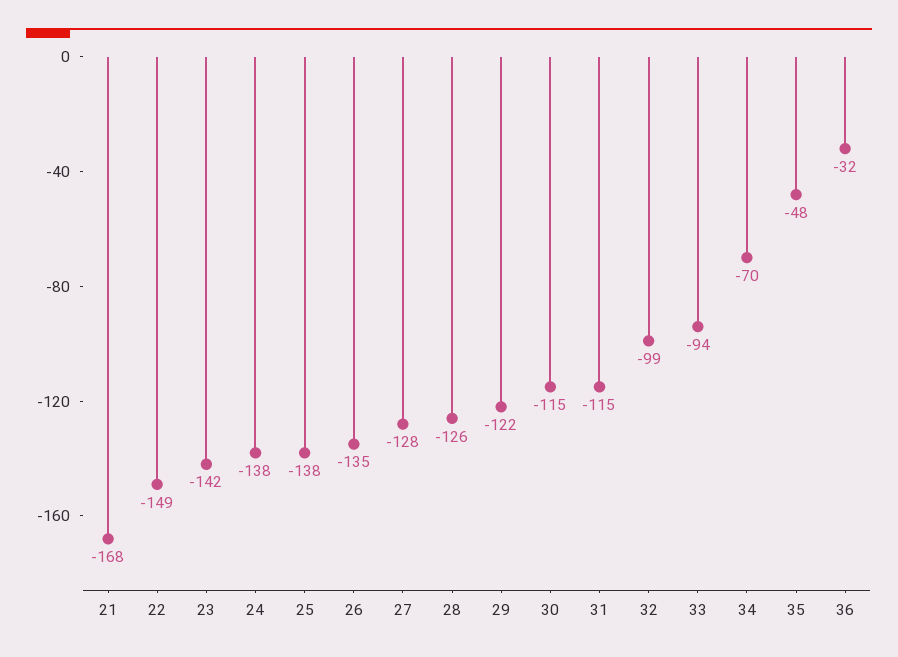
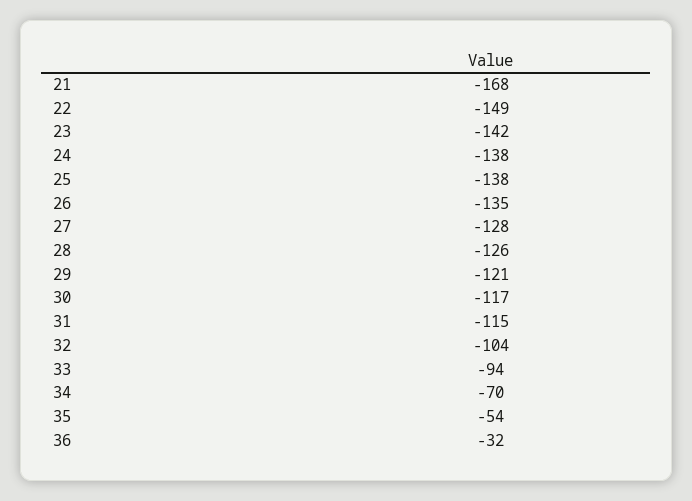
29: -122 -> -121
30: -115 -> -117
32: -99 -> -104
35: -48 -> -54

